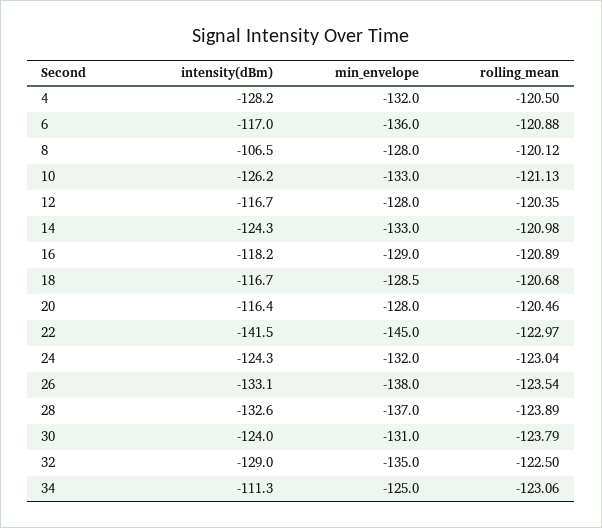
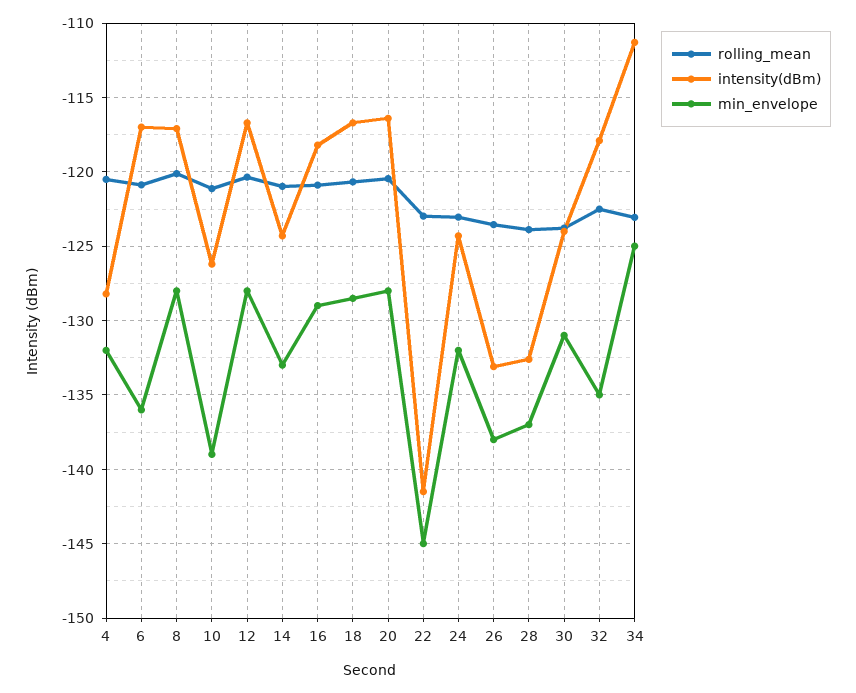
intensity(dBm), 8: -106.5 -> -117
min_envelope, 10: -133 -> -139
intensity(dBm), 32: -129 -> -118

